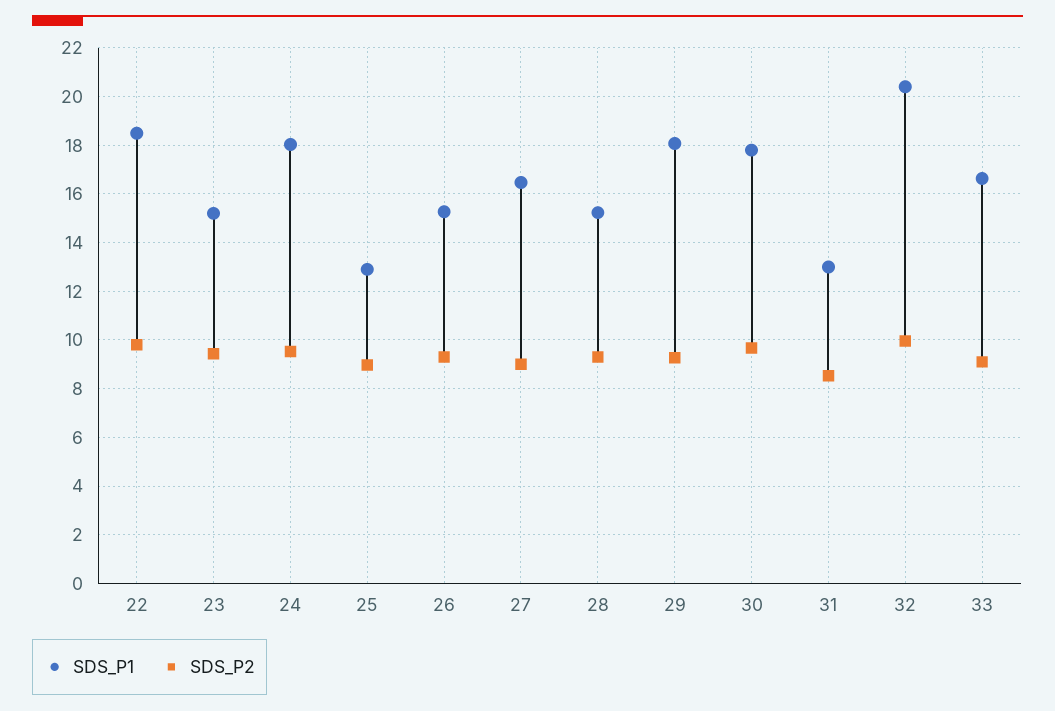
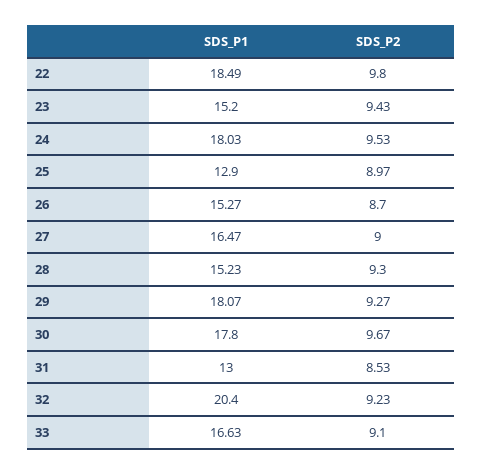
SDS_P2, 26: 9.25 -> 8.7
SDS_P2, 32: 10 -> 9.23

